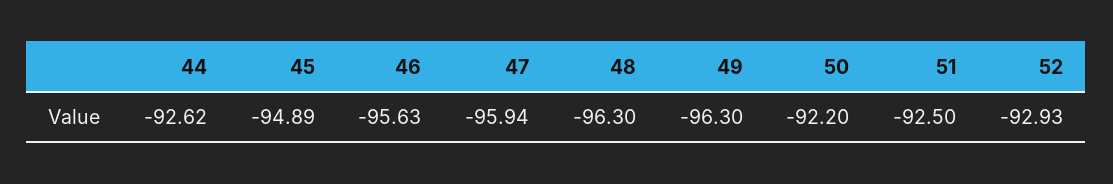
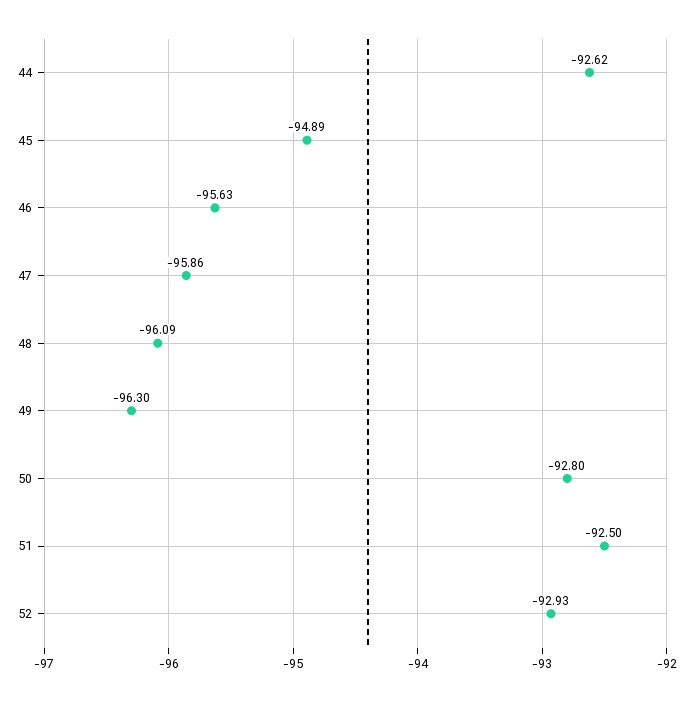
47: -95.94 -> -95.86
48: -96.3 -> -96.09
50: -92.2 -> -92.8

